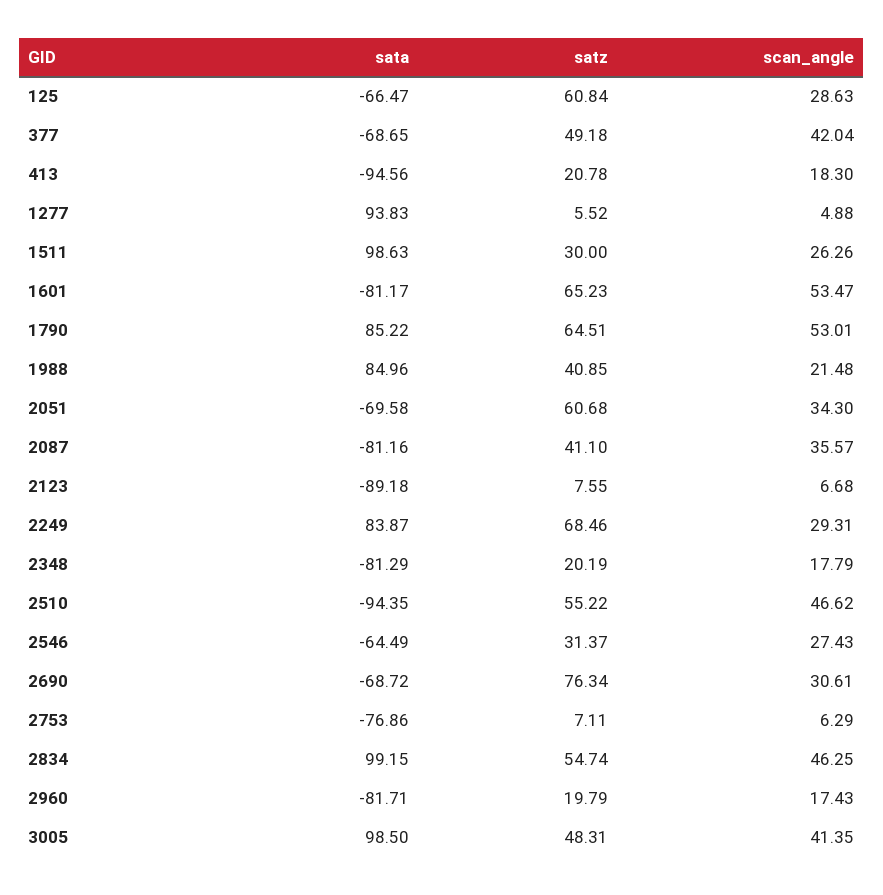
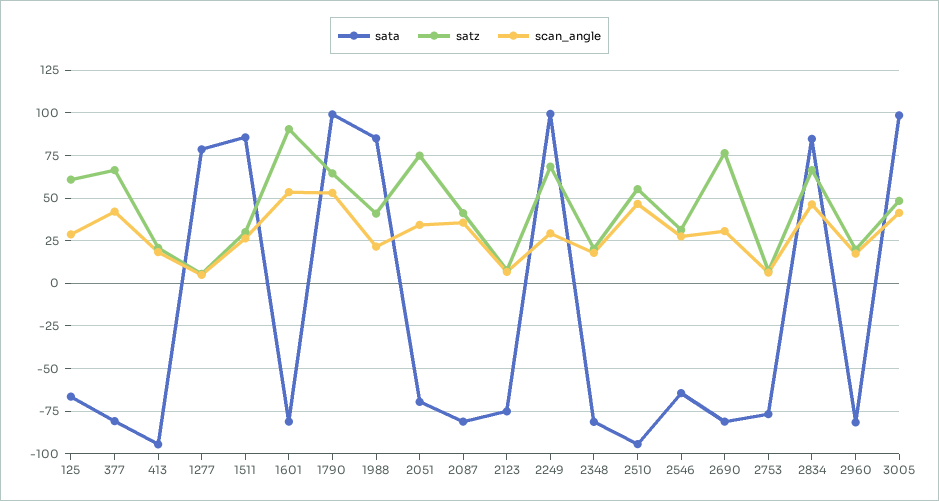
sata, 377: -68.65 -> -80
satz, 377: 49.18 -> 65
sata, 1277: 93.83 -> 80
sata, 1511: 98.63 -> 85
satz, 1601: 65.23 -> 90
sata, 1790: 85.22 -> 100
satz, 2051: 60.68 -> 75
sata, 2123: -89.18 -> -75
sata, 2249: 83.87 -> 100
sata, 2690: -68.72 -> -80
sata, 2834: 99.15 -> 85
satz, 2834: 54.74 -> 65

